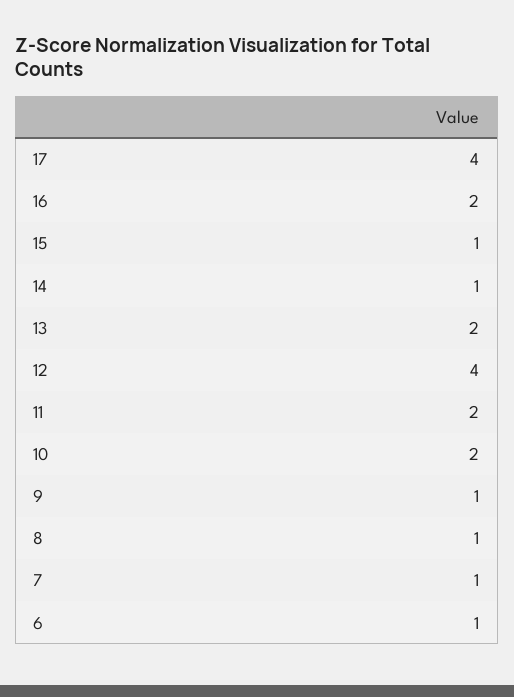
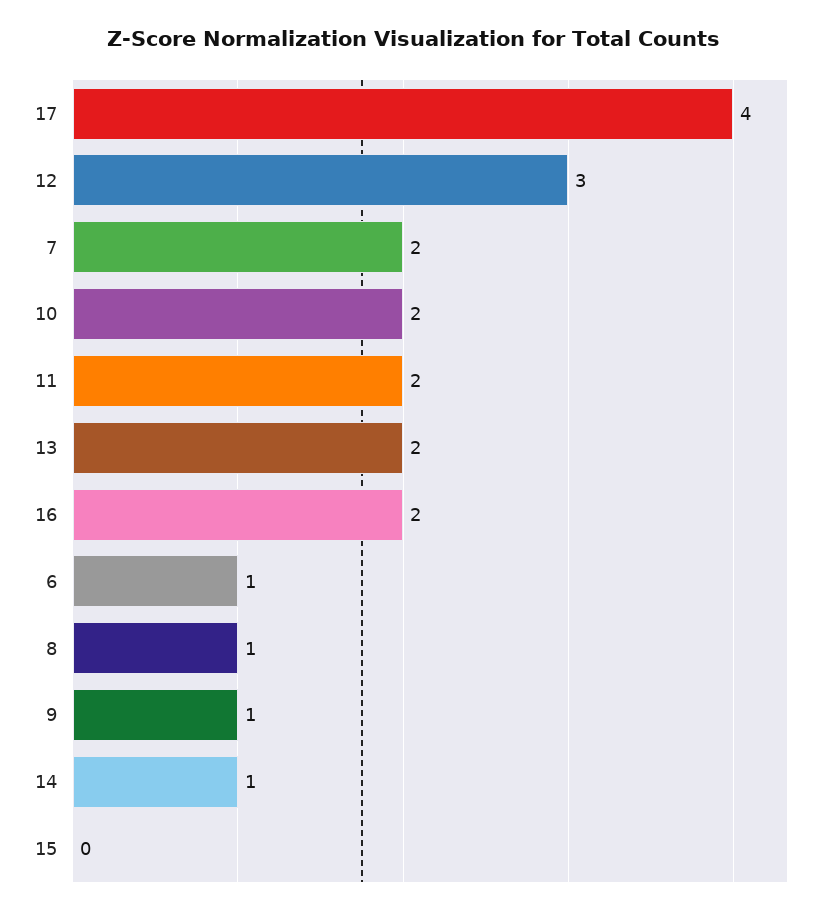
15: 1 -> 0
12: 4 -> 3
7: 1 -> 2

